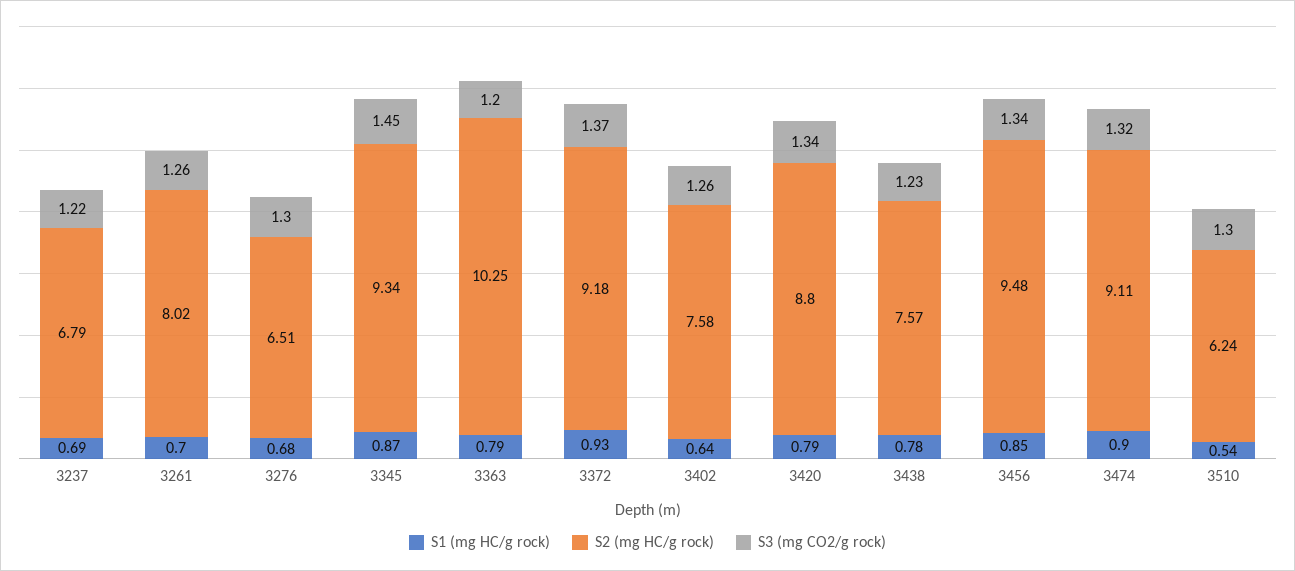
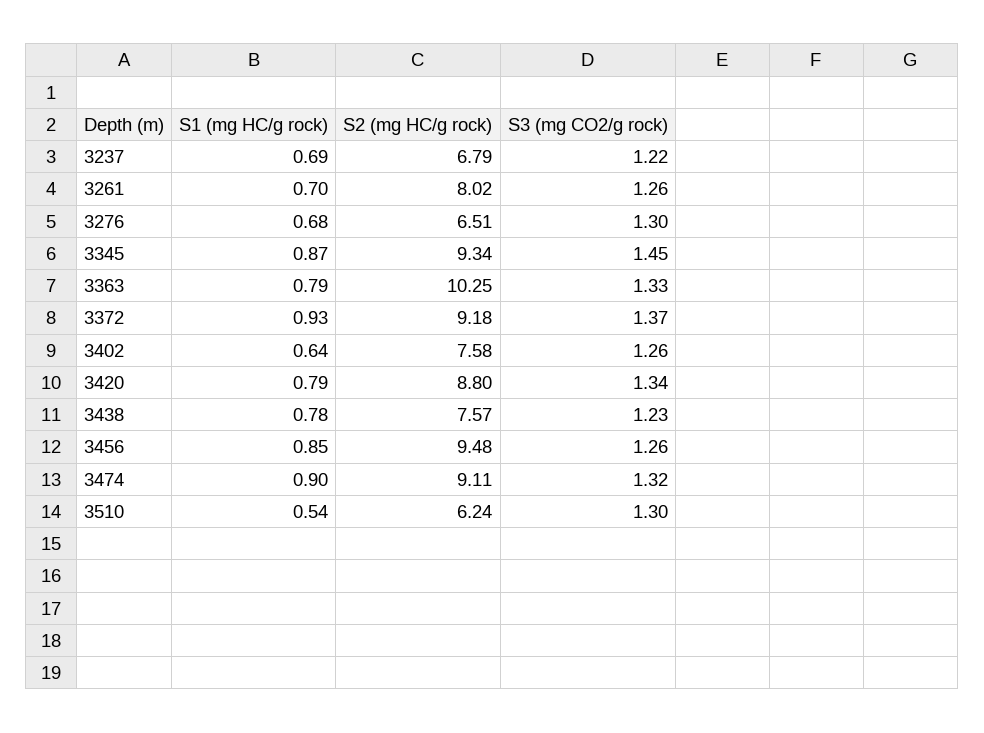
S3 (mg CO2/g rock), 3363: 1.2 -> 1.33
S3 (mg CO2/g rock), 3456: 1.34 -> 1.26

